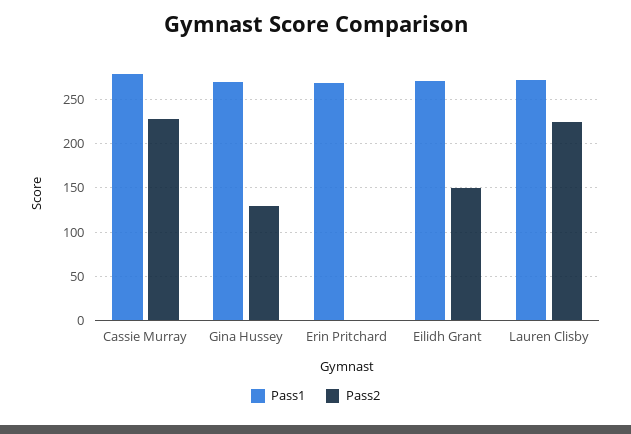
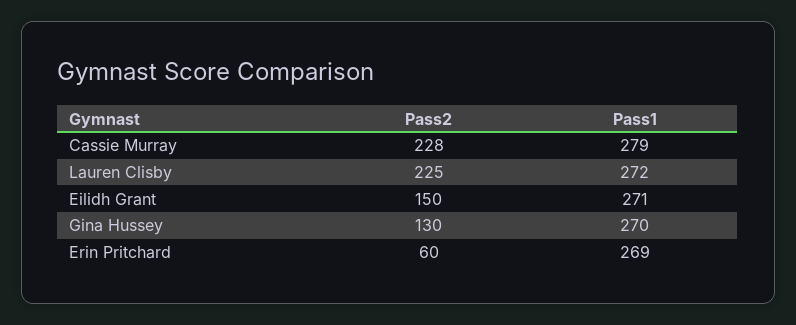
Pass2, Erin Pritchard: 0 -> 60

